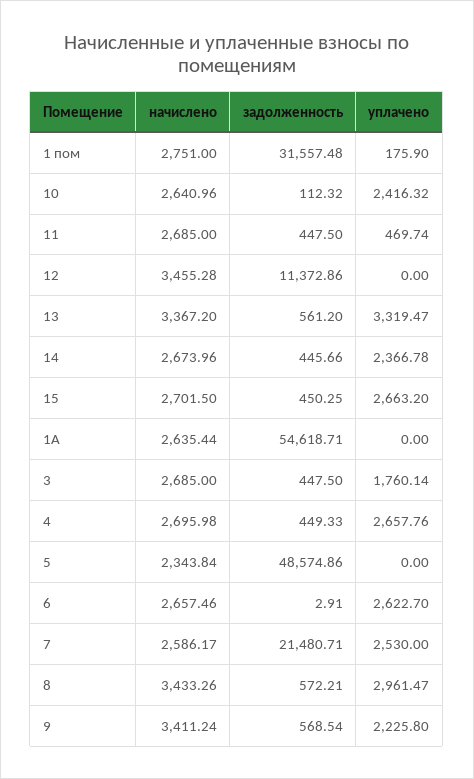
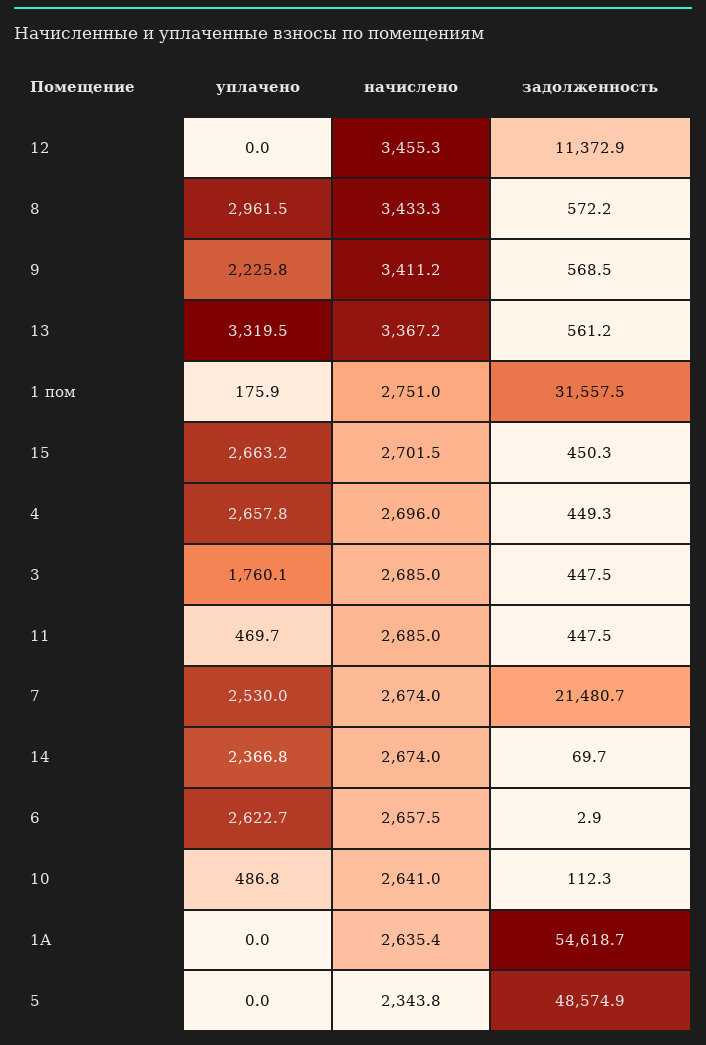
уплачено, 10: 2416.32 -> 486.8
задолженность, 14: 445.66 -> 69.7
начислено, 7: 2586.17 -> 2674

